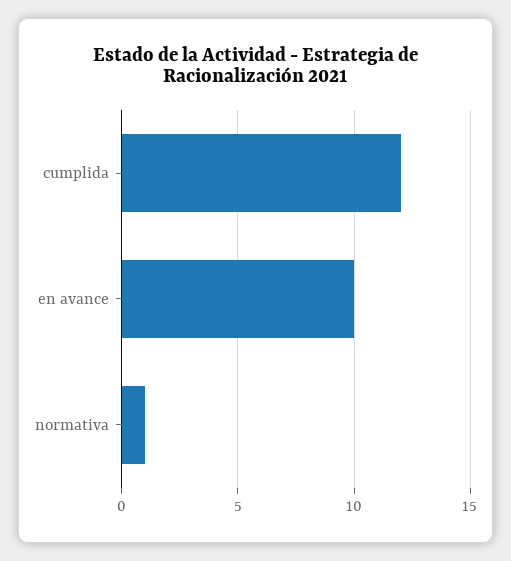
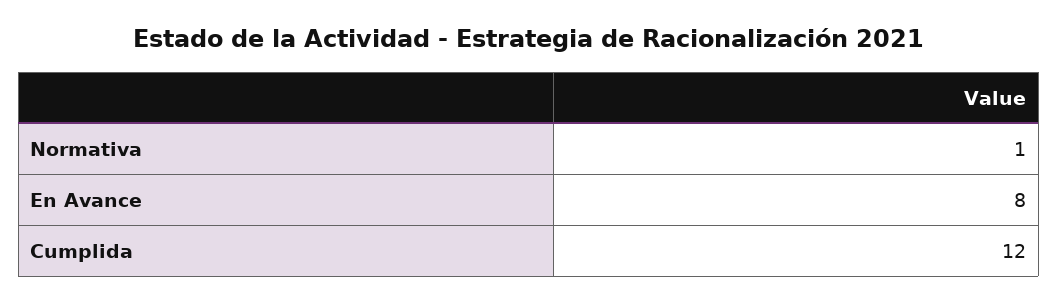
en avance: 10 -> 8

